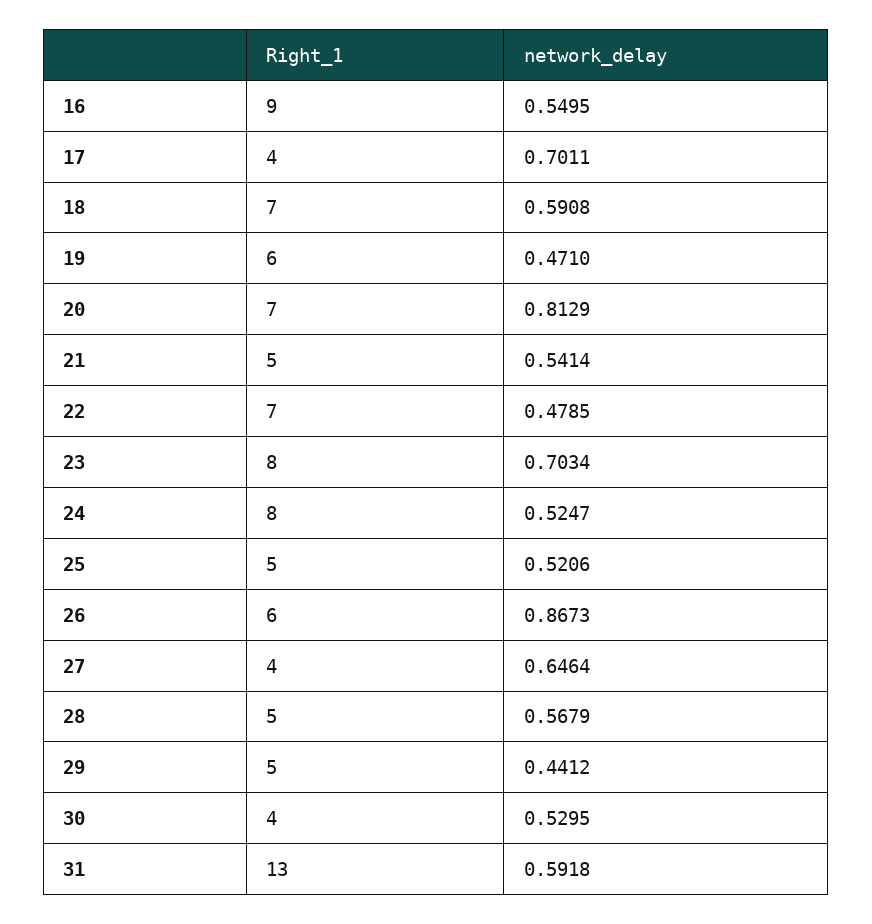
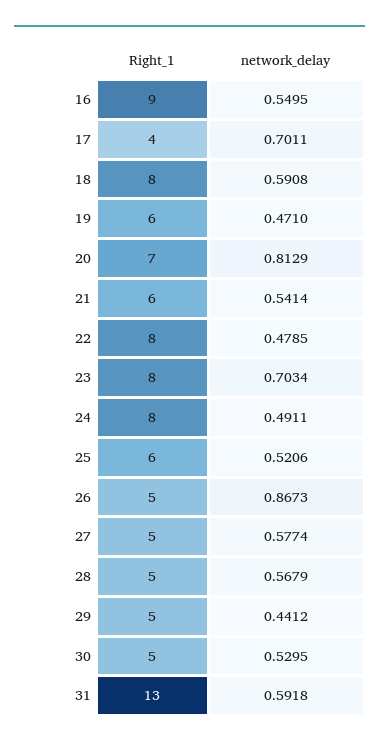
Right_1, 18: 7 -> 8
Right_1, 21: 5 -> 6
Right_1, 22: 7 -> 8
network_delay, 24: 0.5247 -> 0.4911
Right_1, 25: 5 -> 6
Right_1, 26: 6 -> 5
Right_1, 27: 4 -> 5
network_delay, 27: 0.6464 -> 0.5774
Right_1, 30: 4 -> 5

